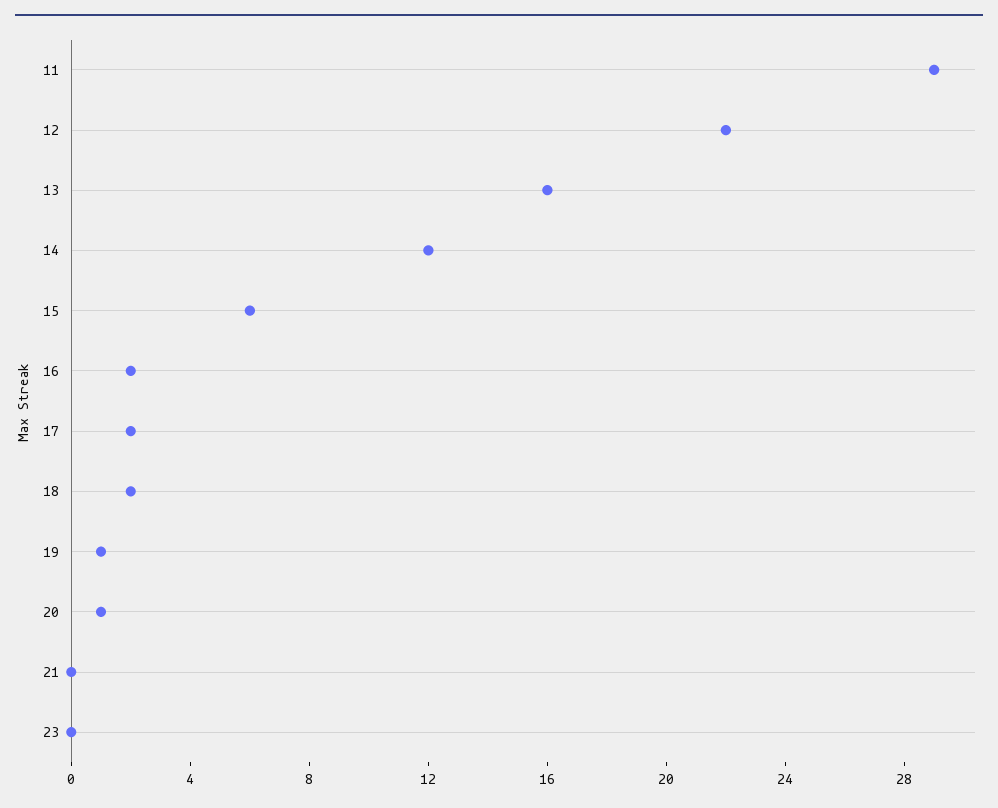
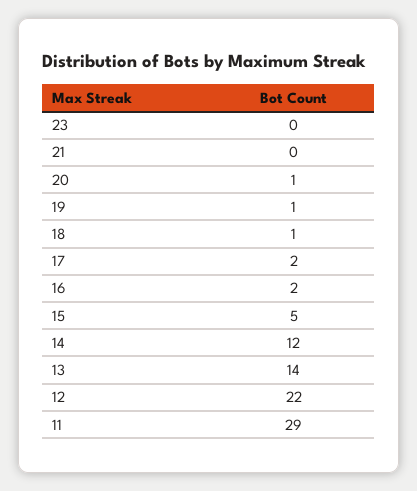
13: 16 -> 14
15: 6 -> 5
18: 2 -> 1

